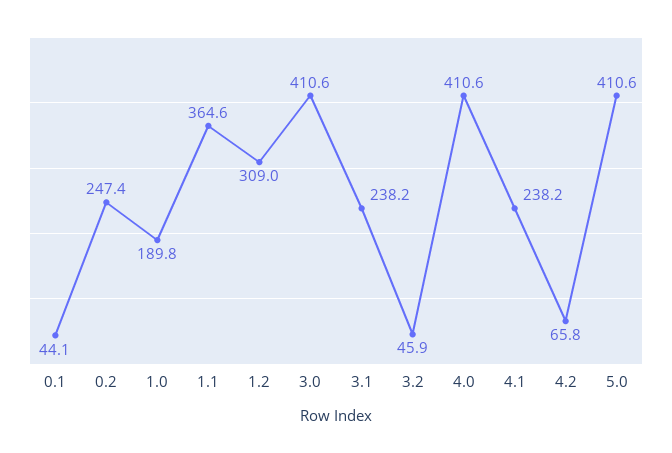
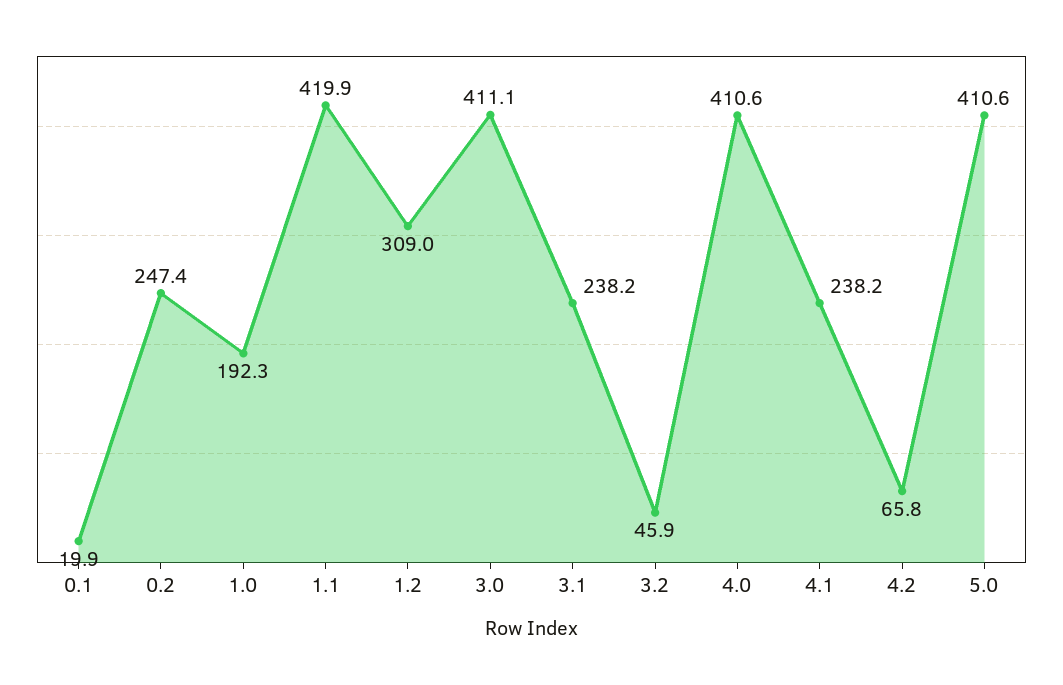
0.1: 44.1 -> 19.9
1.0: 189.8 -> 192.3
1.1: 364.6 -> 419.9
3.0: 410.6 -> 411.1

